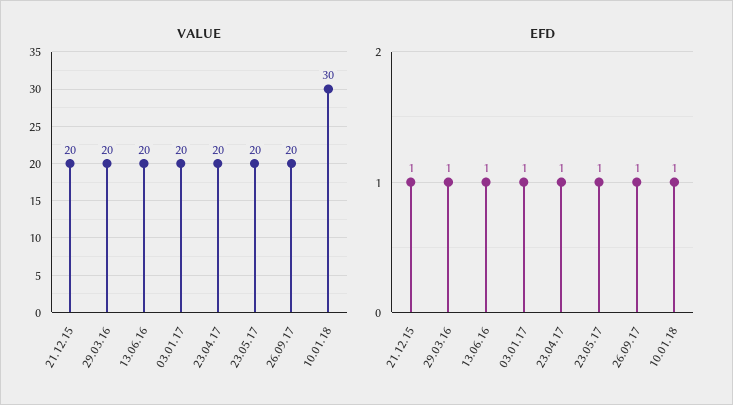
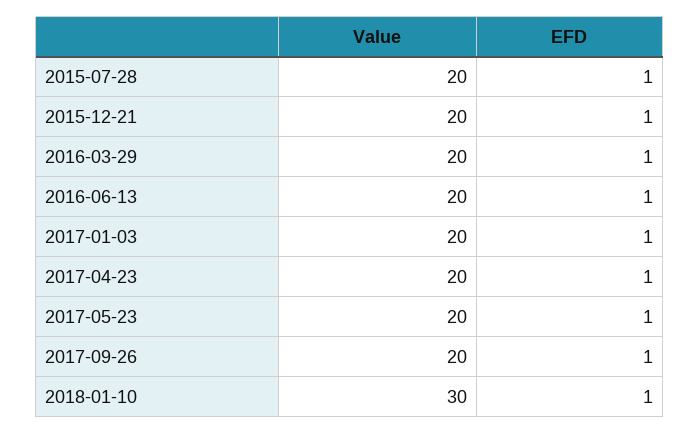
VALUE, 2015-07-28: none -> 20
EFD, 2015-07-28: none -> 1

